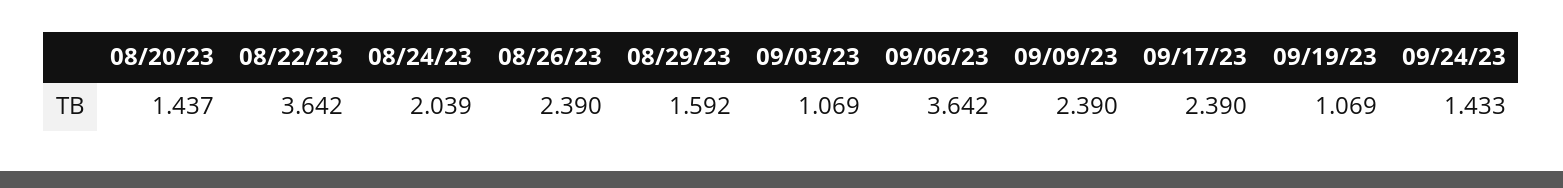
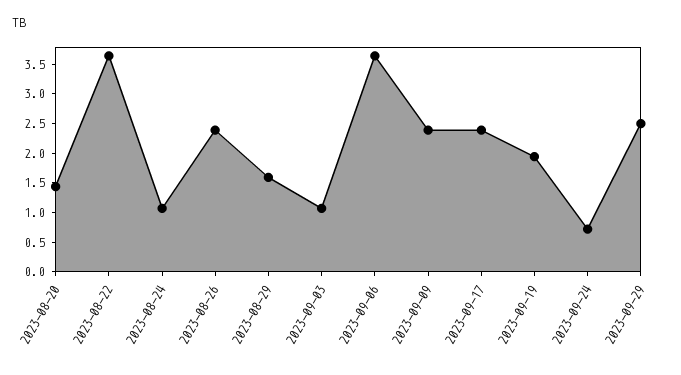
08/24/23: 2.039 -> 1
09/19/23: 1.069 -> 2
09/24/23: 1.433 -> 0.75
2023-09-29: none -> 2.5

